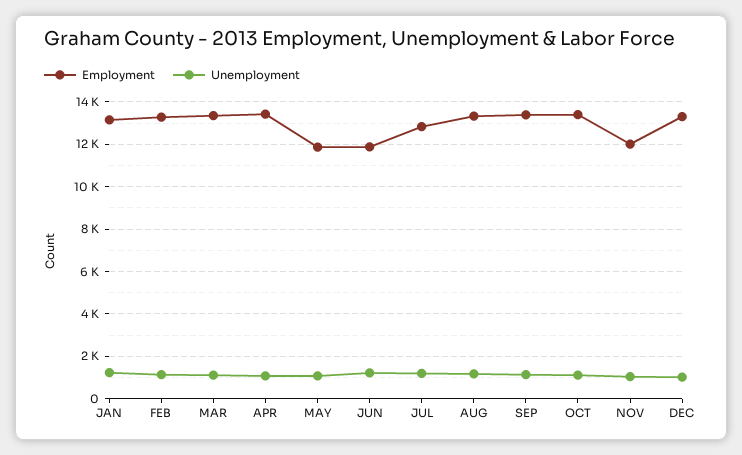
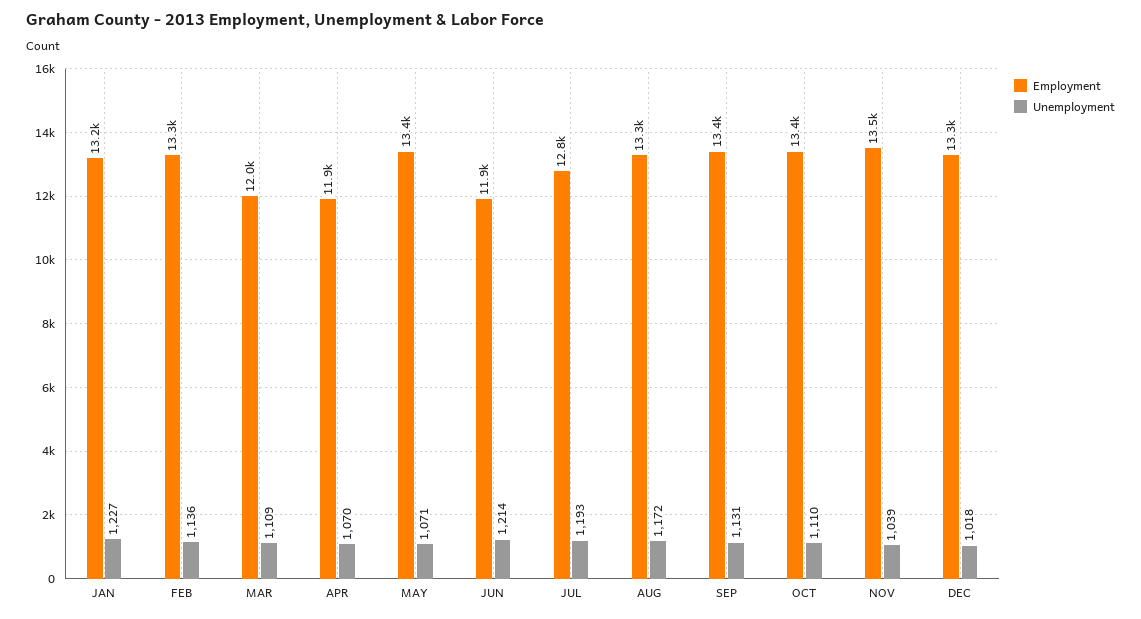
Employment, MAR: 13500 -> 12000
Employment, APR: 13500 -> 11900
Employment, MAY: 12000 -> 13400
Employment, NOV: 12000 -> 13500

